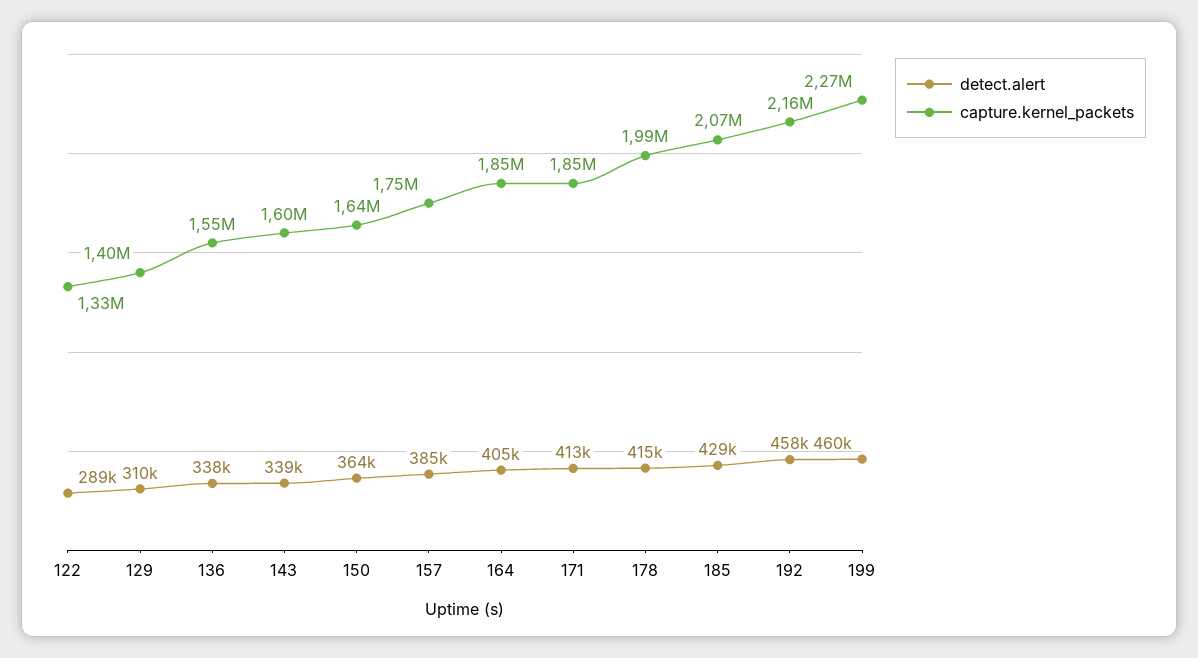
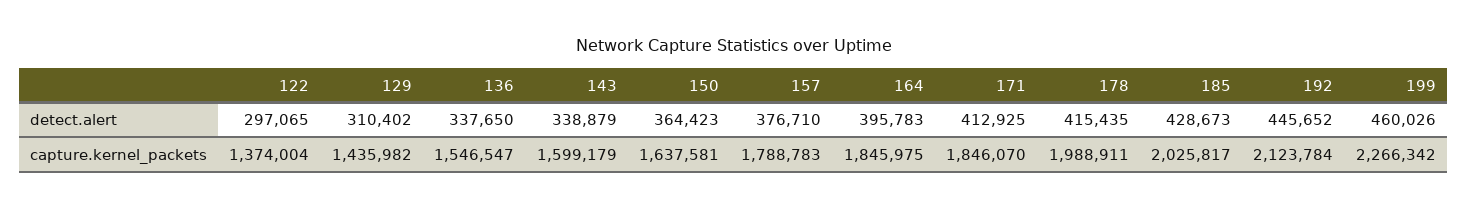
detect.alert, 122: 289000 -> 297065
capture.kernel_packets, 122: 1330000 -> 1374004
capture.kernel_packets, 129: 1400000 -> 1435982
detect.alert, 157: 385000 -> 376710
capture.kernel_packets, 157: 1750000 -> 1788783
detect.alert, 164: 405000 -> 395783
capture.kernel_packets, 185: 2070000 -> 2025817
detect.alert, 192: 458000 -> 445652
capture.kernel_packets, 192: 2160000 -> 2123784

